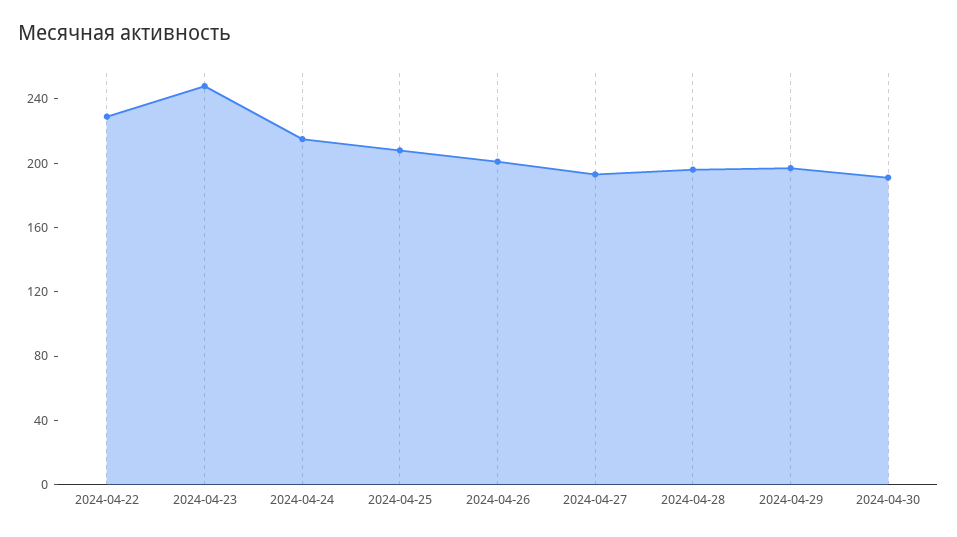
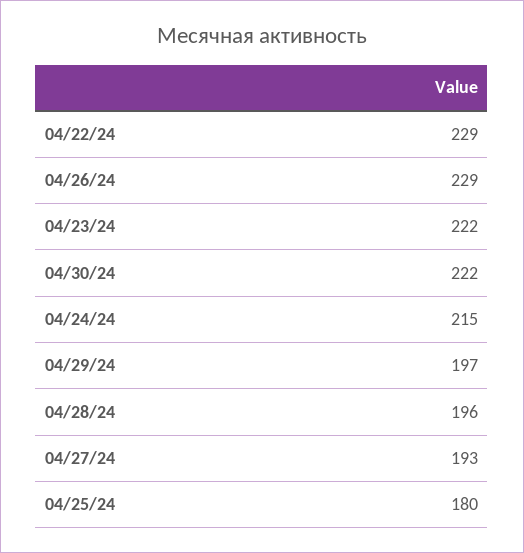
2024-04-23: 250 -> 222
2024-04-25: 210 -> 180
2024-04-26: 200 -> 229
2024-04-30: 190 -> 222

